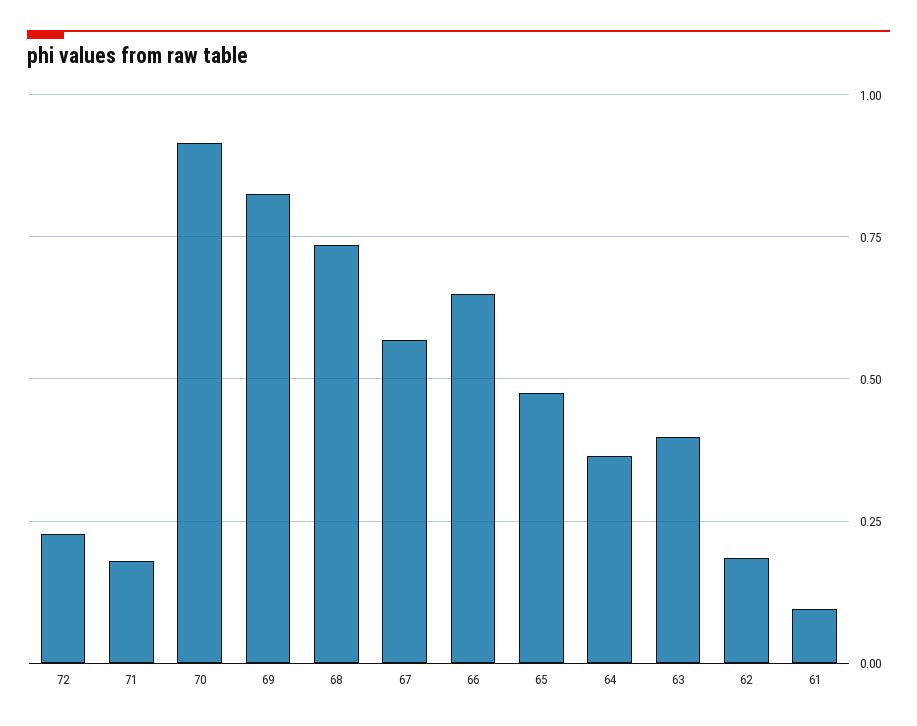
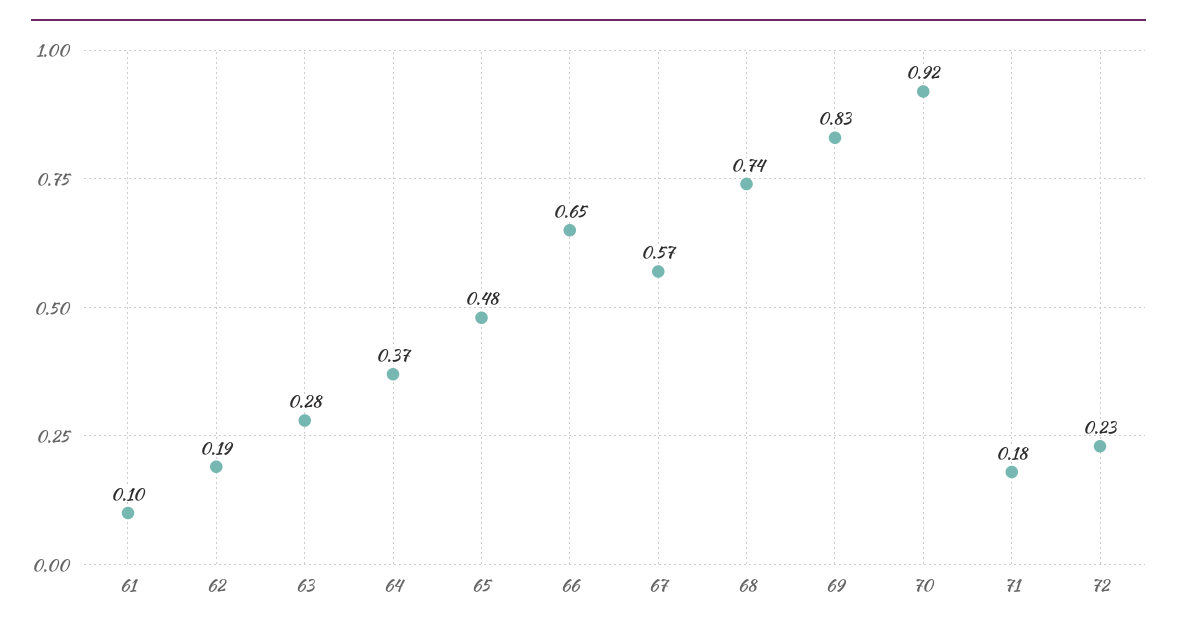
63: 0.4 -> 0.28

